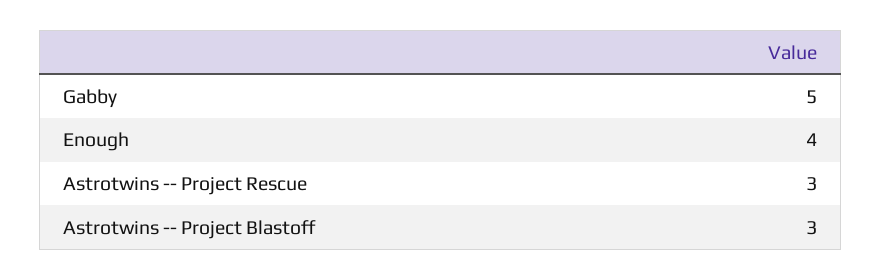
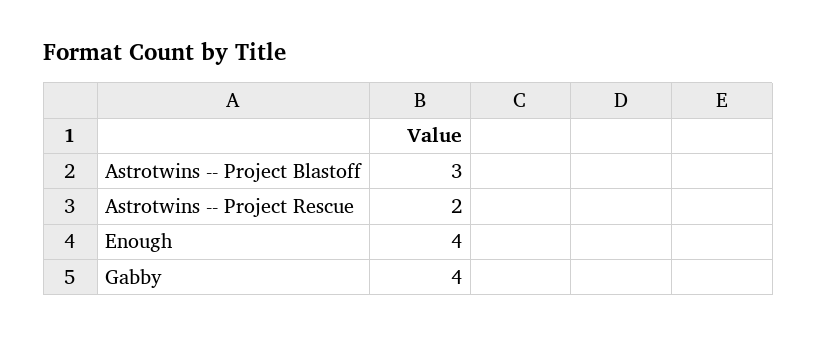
Gabby: 5 -> 4
Astrotwins -- Project Rescue: 3 -> 2

